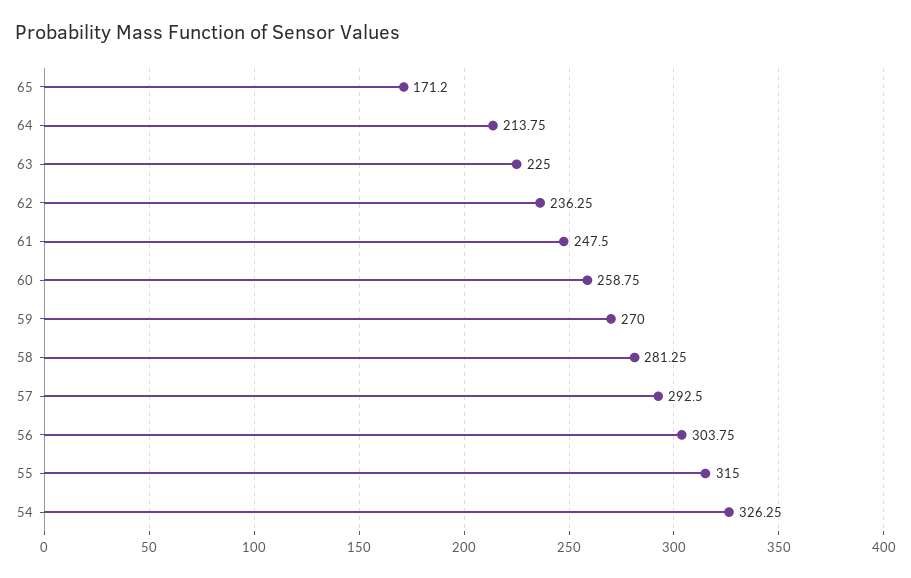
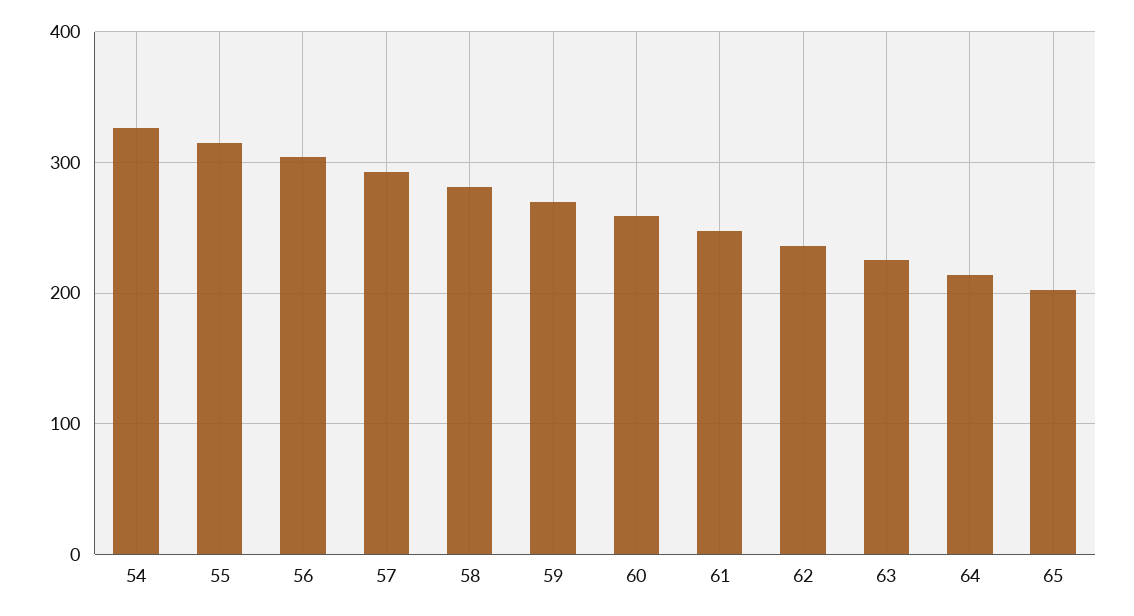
65: 171.2 -> 200

